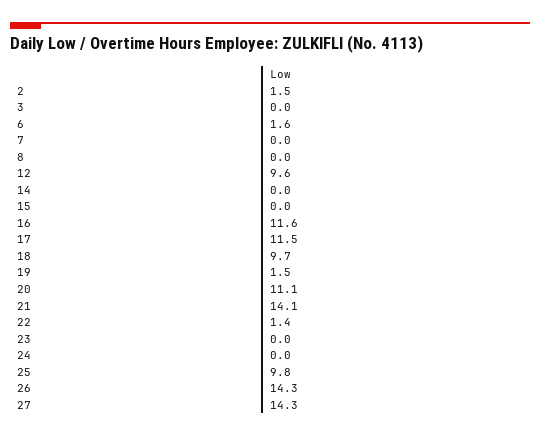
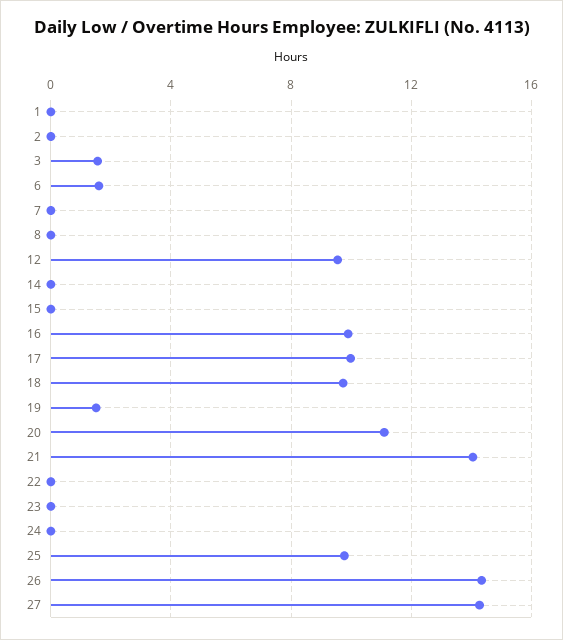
2: 1.5 -> 0
3: 0 -> 1.5
16: 11.6 -> 10
17: 11.5 -> 10
22: 1.4 -> 0
1: none -> 0

